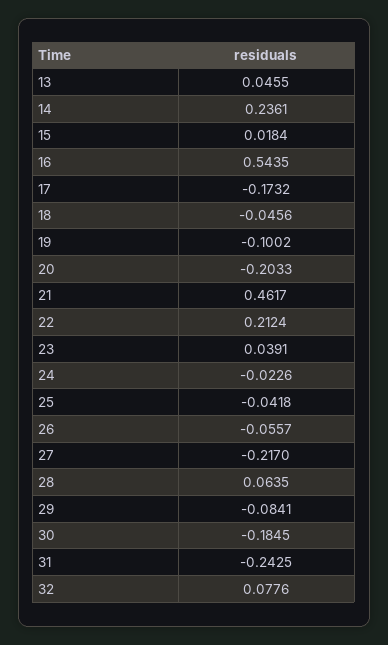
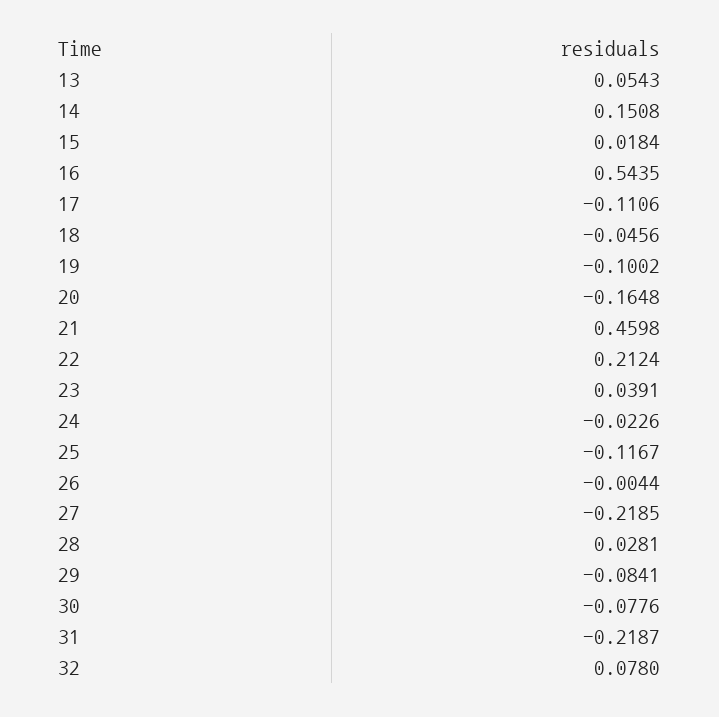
13: 0.0455 -> 0.0543
14: 0.2361 -> 0.1508
17: -0.1732 -> -0.1106
20: -0.2033 -> -0.1648
21: 0.4617 -> 0.4598
25: -0.0418 -> -0.1167
26: -0.0557 -> -0.0044
27: -0.217 -> -0.2185
28: 0.0635 -> 0.0281
30: -0.1845 -> -0.0776
31: -0.2425 -> -0.2187
32: 0.0776 -> 0.078

